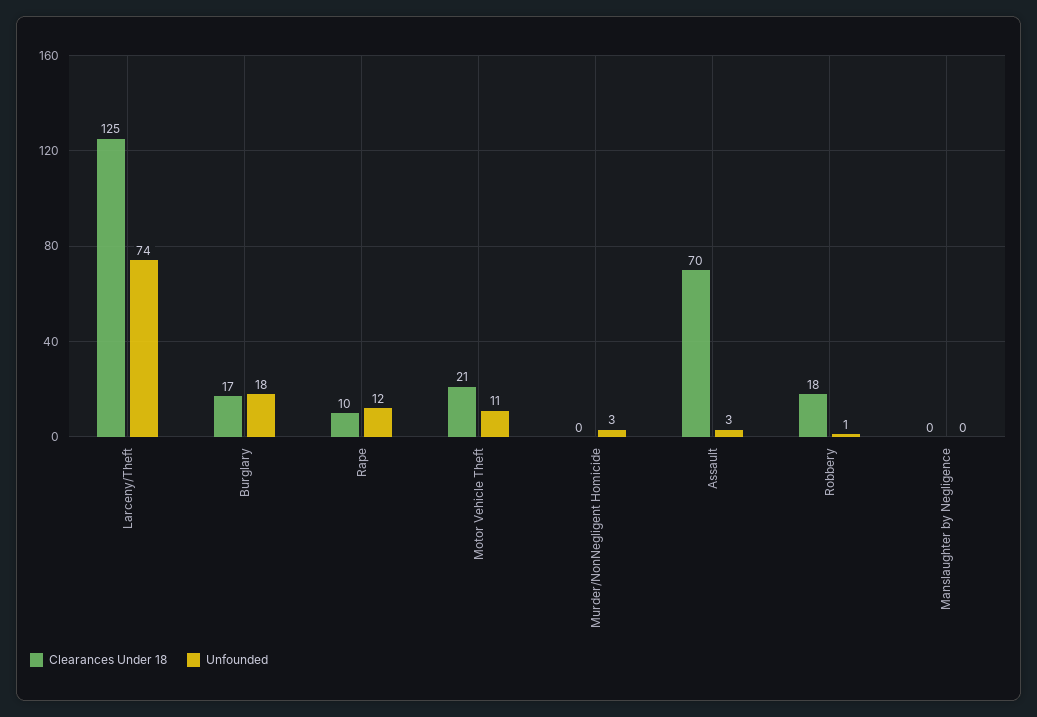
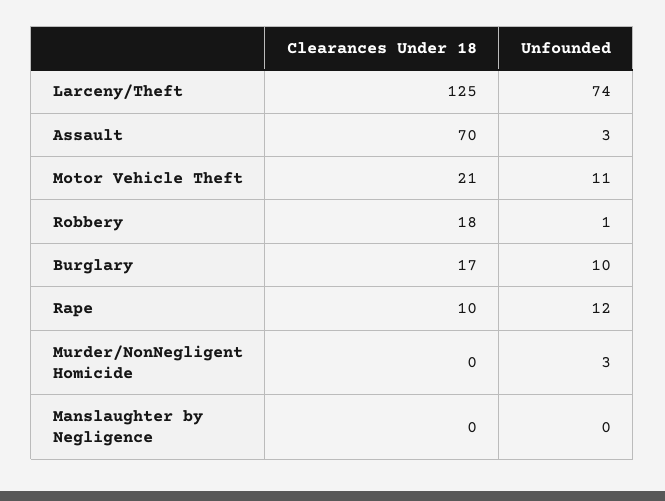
Unfounded, Burglary: 18 -> 10

